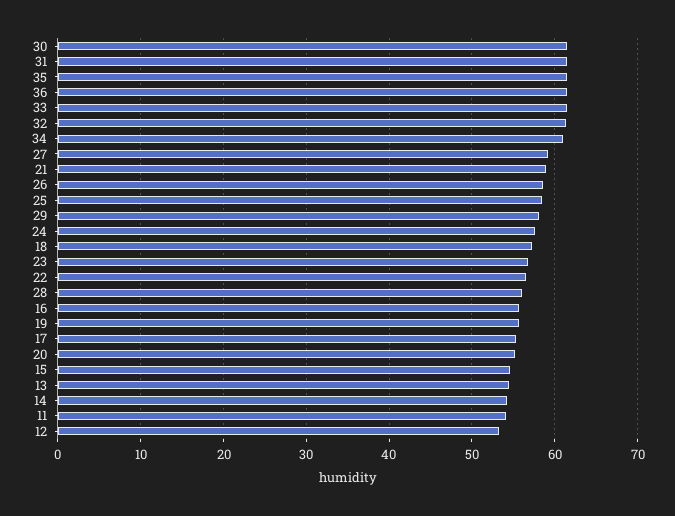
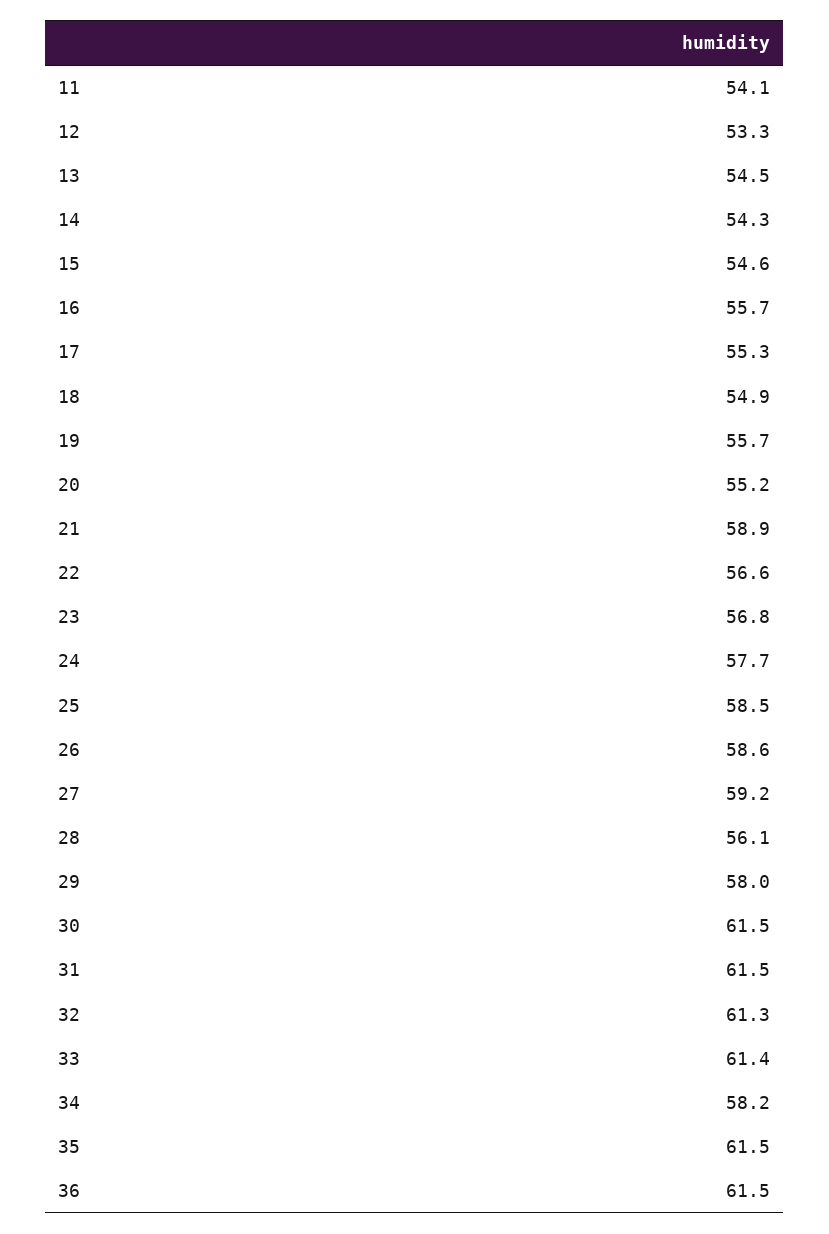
34: 61 -> 58.2
18: 57 -> 54.9

